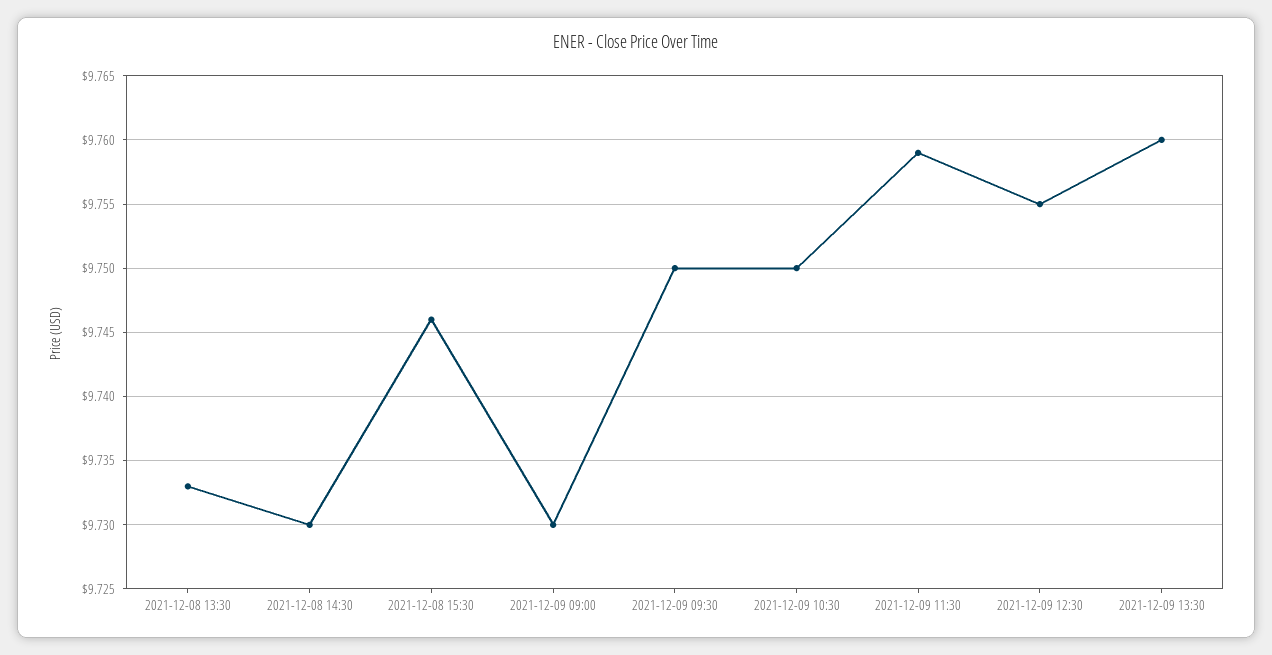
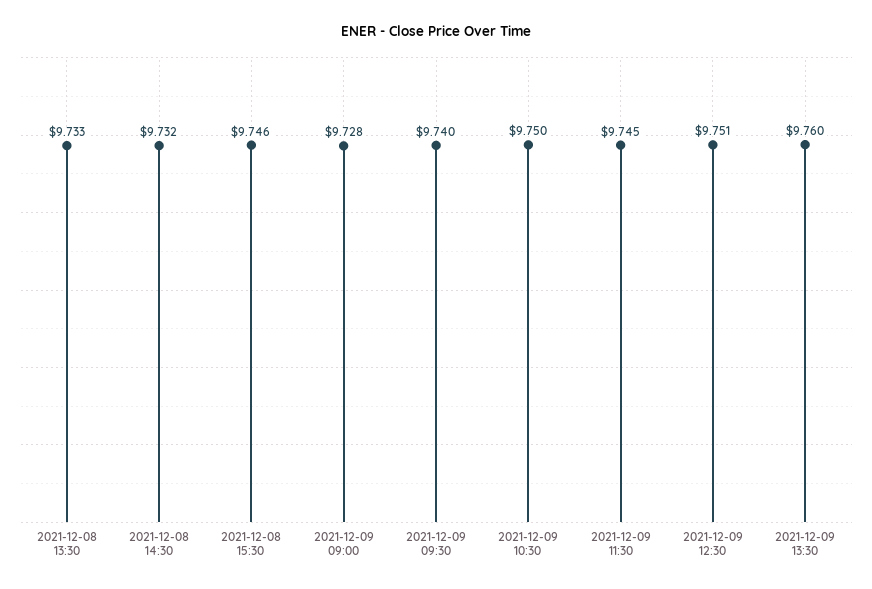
2021-12-08 14:30: 9.73 -> 9.732
2021-12-09 09:00: 9.73 -> 9.728
2021-12-09 09:30: 9.75 -> 9.74
2021-12-09 11:30: 9.759 -> 9.745
2021-12-09 12:30: 9.755 -> 9.751

